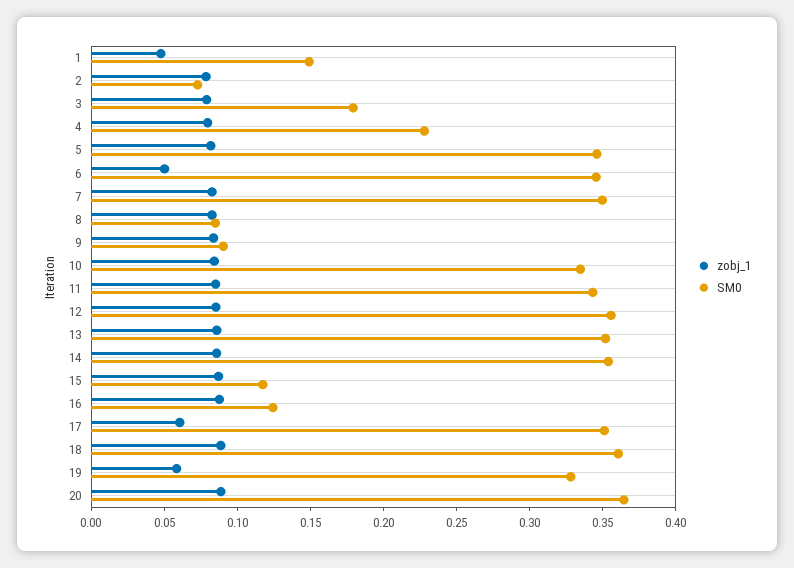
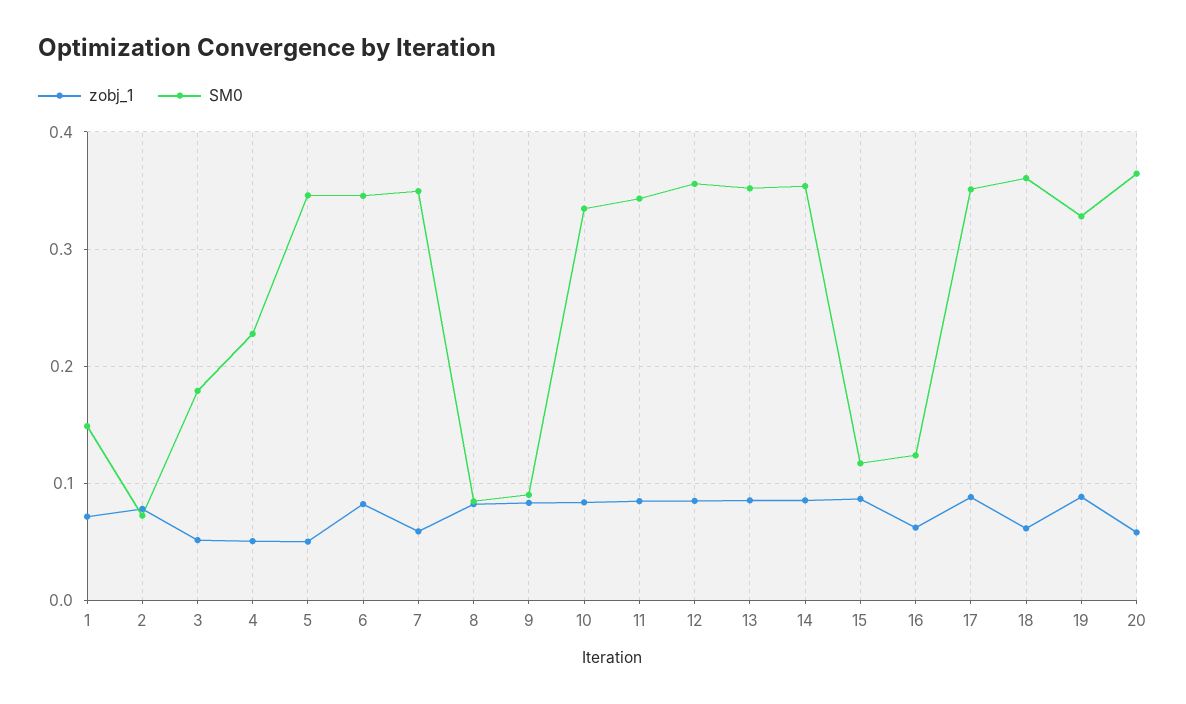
zobj_1, 1: 0.05 -> 0.07
zobj_1, 3: 0.08 -> 0.05
zobj_1, 4: 0.08 -> 0.05
zobj_1, 5: 0.08 -> 0.05
zobj_1, 6: 0.05 -> 0.08
zobj_1, 7: 0.08 -> 0.06
zobj_1, 16: 0.09 -> 0.06
zobj_1, 17: 0.06 -> 0.09
zobj_1, 18: 0.09 -> 0.06
zobj_1, 19: 0.06 -> 0.09
zobj_1, 20: 0.09 -> 0.06

